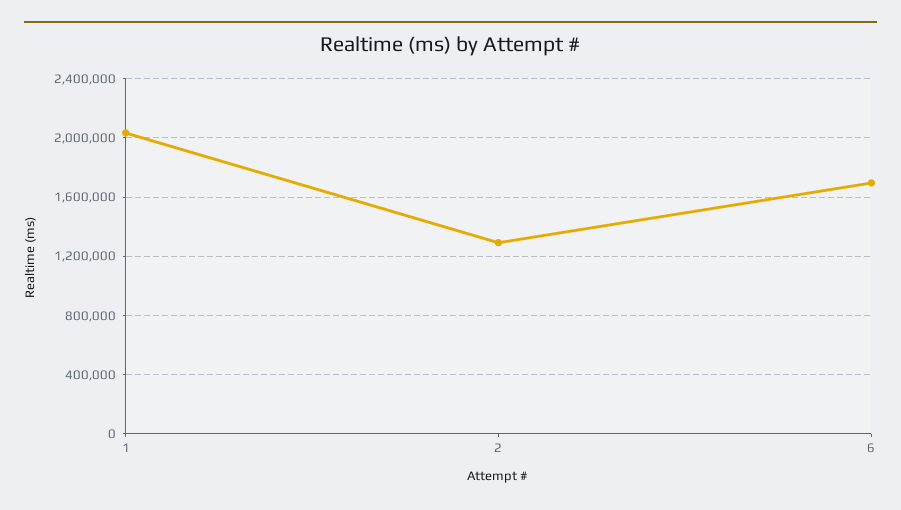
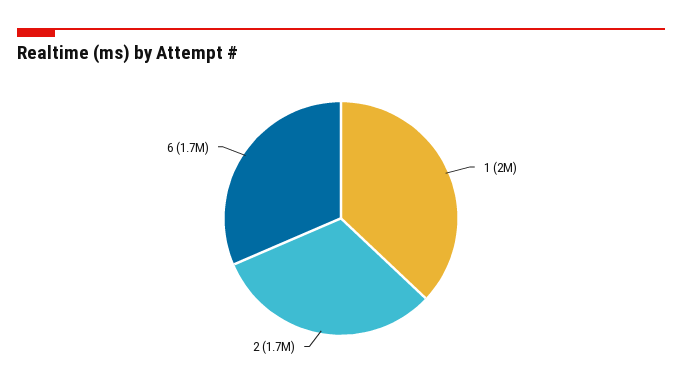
2: 1300000 -> 1700000

